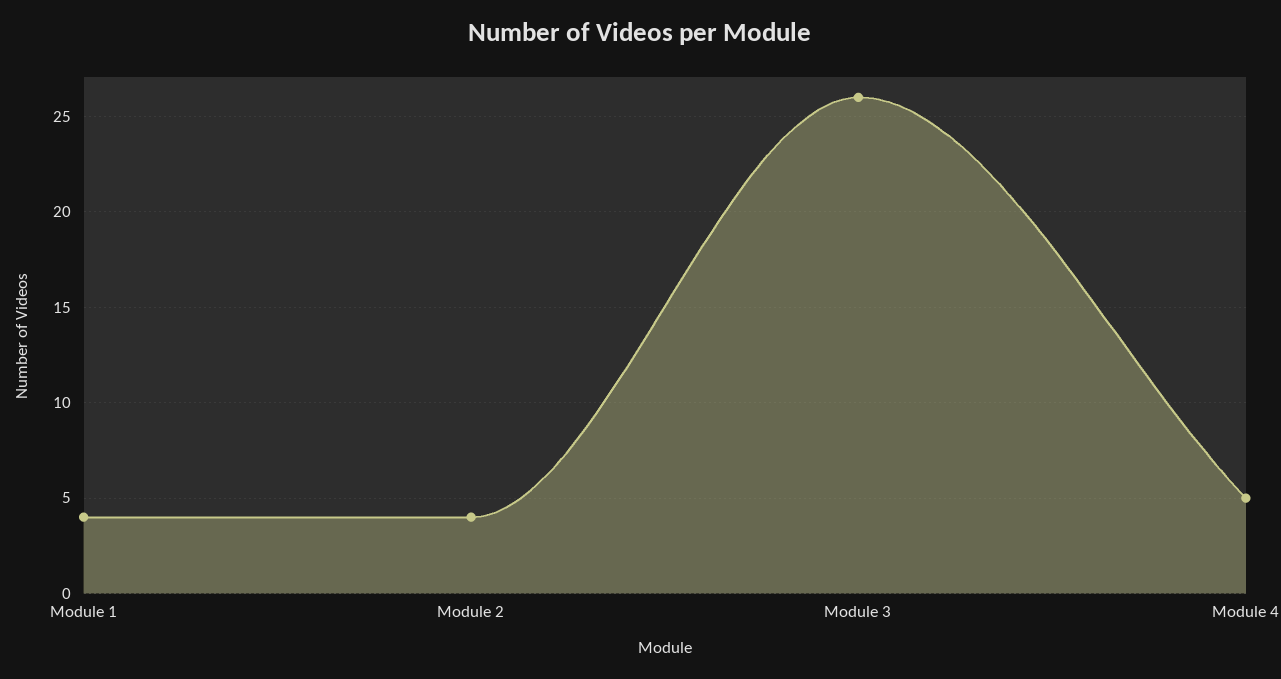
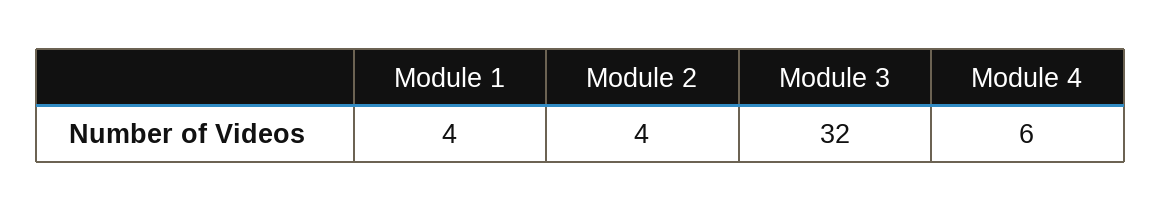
Module 3: 26 -> 32
Module 4: 5 -> 6

